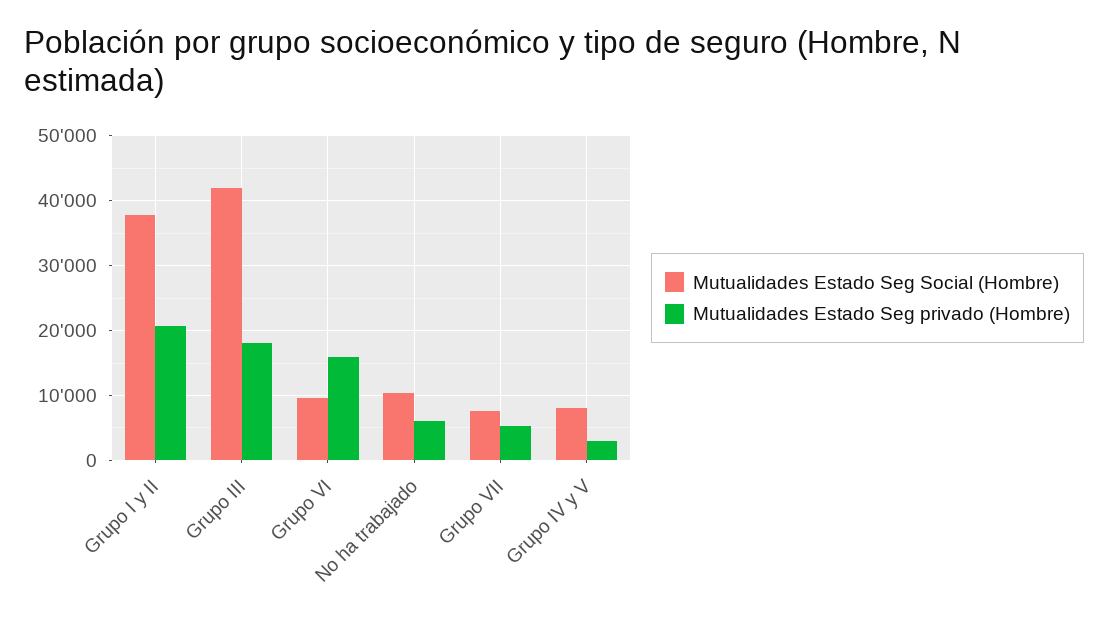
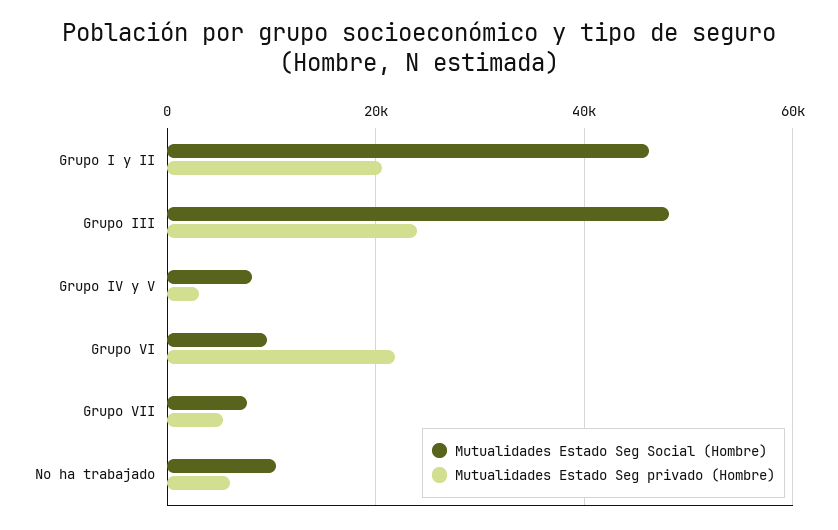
Mutualidades Estado Seg Social (Hombre), Grupo I y II: 38000 -> 46000
Mutualidades Estado Seg Social (Hombre), Grupo III: 42000 -> 48000
Mutualidades Estado Seg privado (Hombre), Grupo III: 18000 -> 24000
Mutualidades Estado Seg privado (Hombre), Grupo VI: 16000 -> 22000

